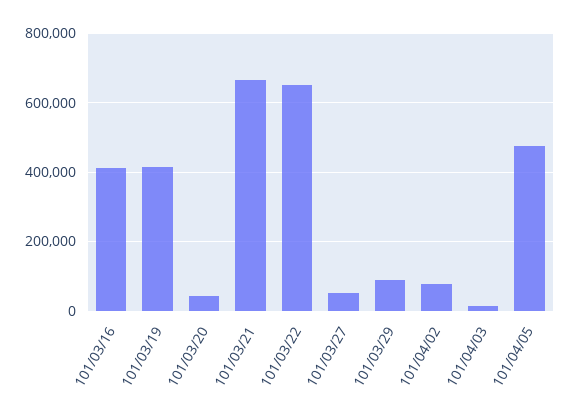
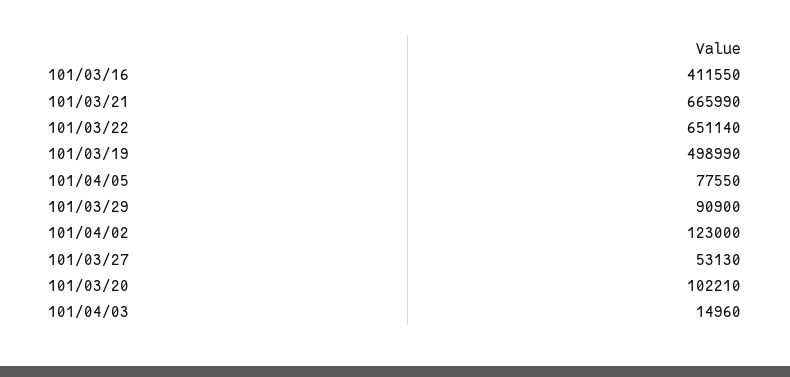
101/03/19: 420000 -> 498990
101/03/20: 40000 -> 102210
101/04/02: 80000 -> 123000
101/04/05: 480000 -> 77550

